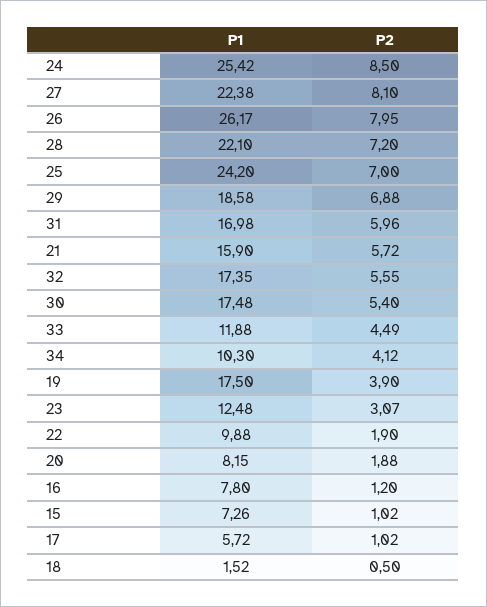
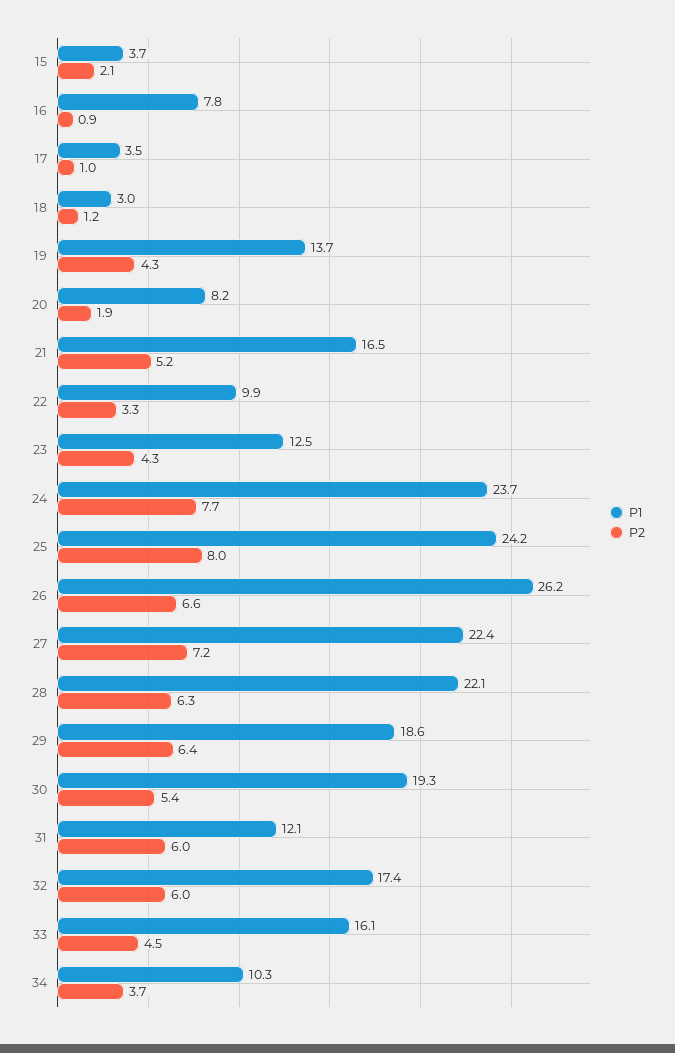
P1, 24: 25.42 -> 23.7
P2, 24: 8.5 -> 7.7
P2, 27: 8.1 -> 7.2
P2, 26: 7.95 -> 6.6
P2, 28: 7.2 -> 6.3
P2, 25: 7 -> 8
P2, 29: 6.88 -> 6.4
P1, 31: 16.98 -> 12.1
P1, 21: 15.9 -> 16.5
P2, 21: 5.72 -> 5.2
P2, 32: 5.55 -> 6
P1, 30: 17.48 -> 19.3
P1, 33: 11.88 -> 16.1
P2, 34: 4.12 -> 3.7
P1, 19: 17.5 -> 13.7
P2, 19: 3.9 -> 4.3
P2, 23: 3.07 -> 4.3
P2, 22: 1.9 -> 3.3
P2, 16: 1.2 -> 0.9
P1, 15: 7.26 -> 3.7
P2, 15: 1.02 -> 2.1
P1, 17: 5.72 -> 3.5
P1, 18: 1.52 -> 3
P2, 18: 0.5 -> 1.2

